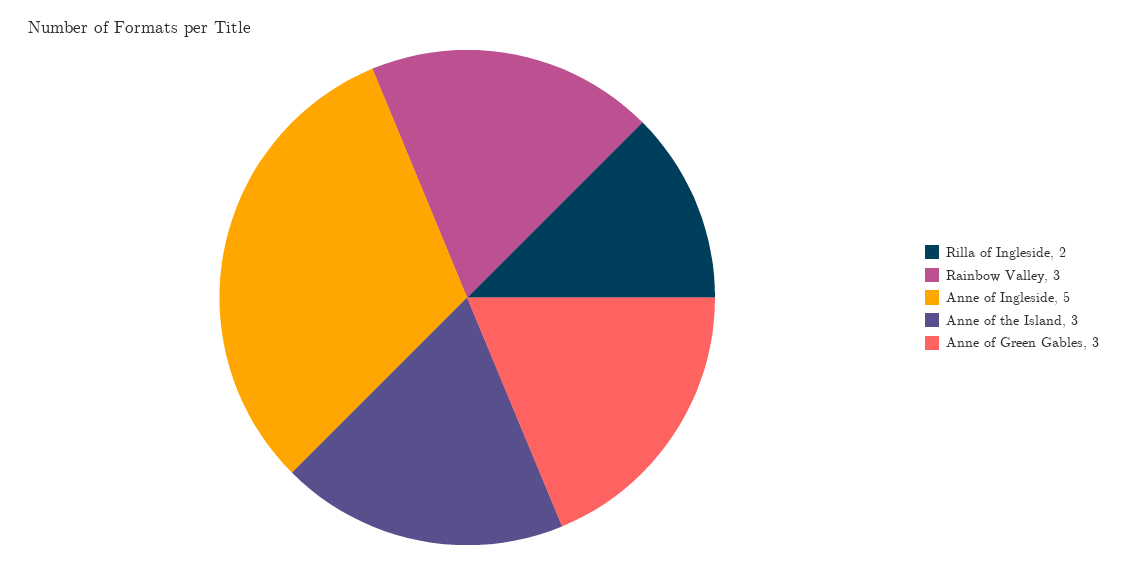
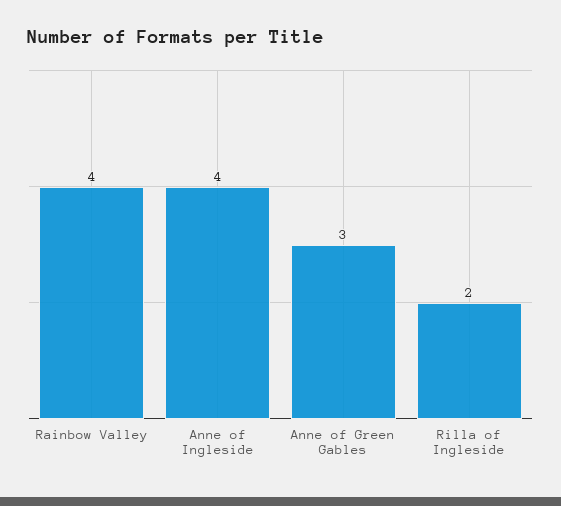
Rainbow Valley: 3 -> 4
Anne of Ingleside: 5 -> 4
Anne of the Island: 3 -> none

